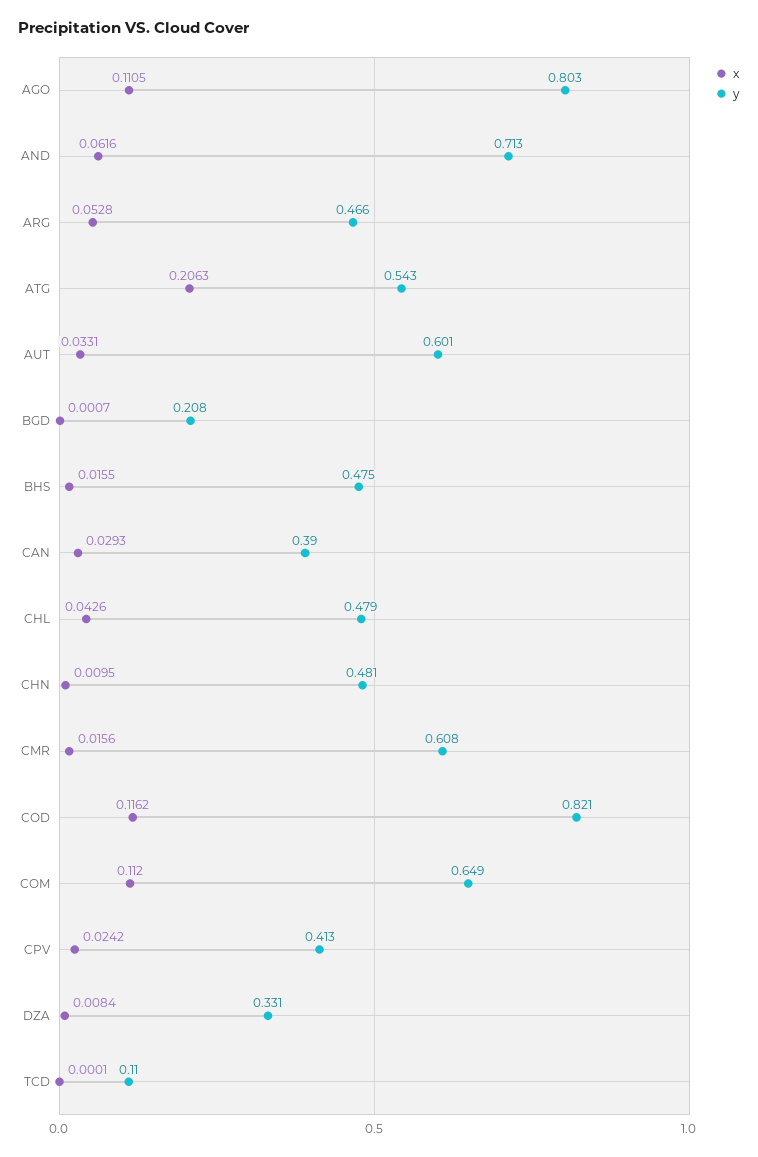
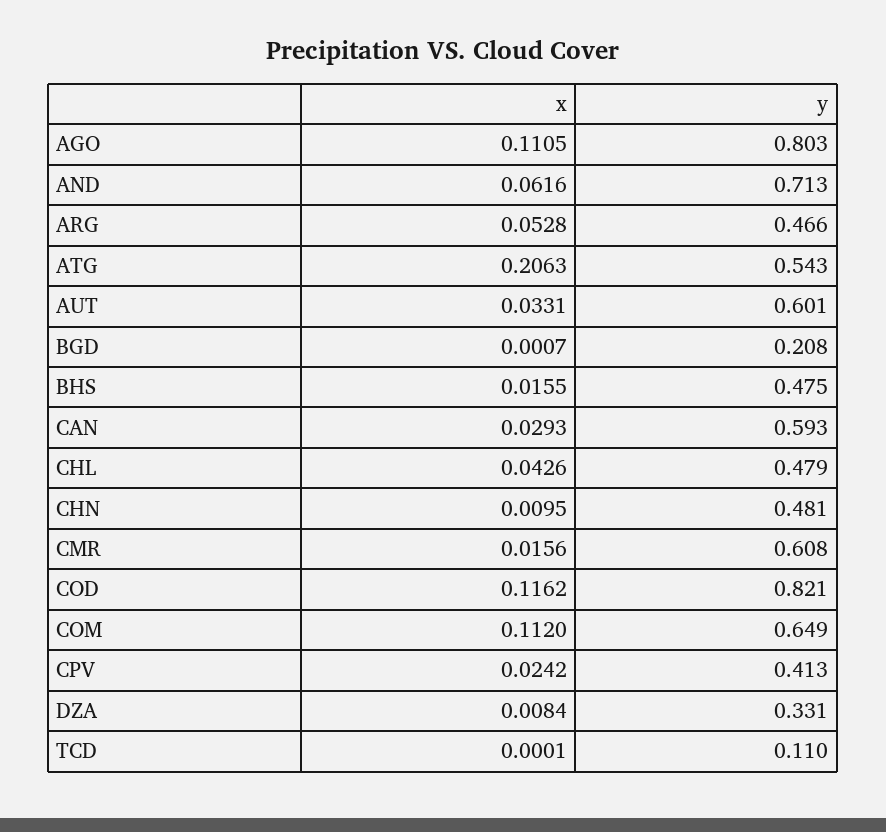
y, CAN: 0.39 -> 0.593

